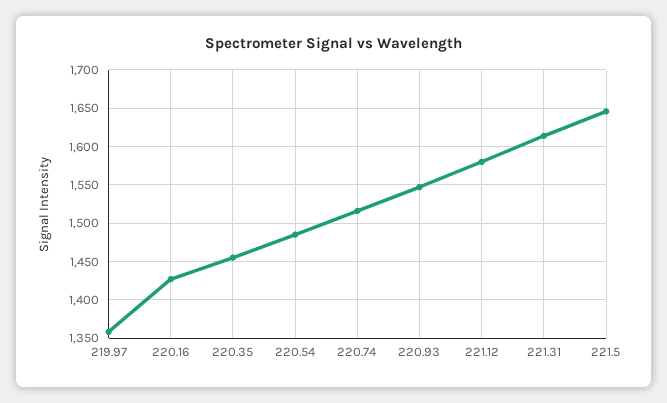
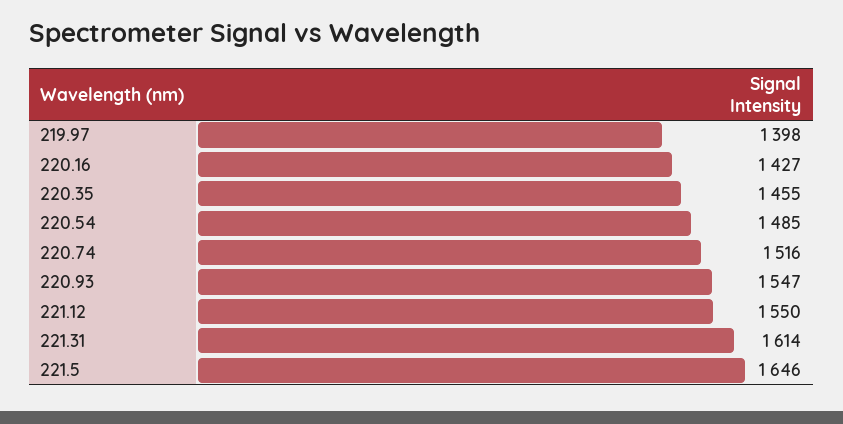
219.97: 1360 -> 1398
221.12: 1580 -> 1550

